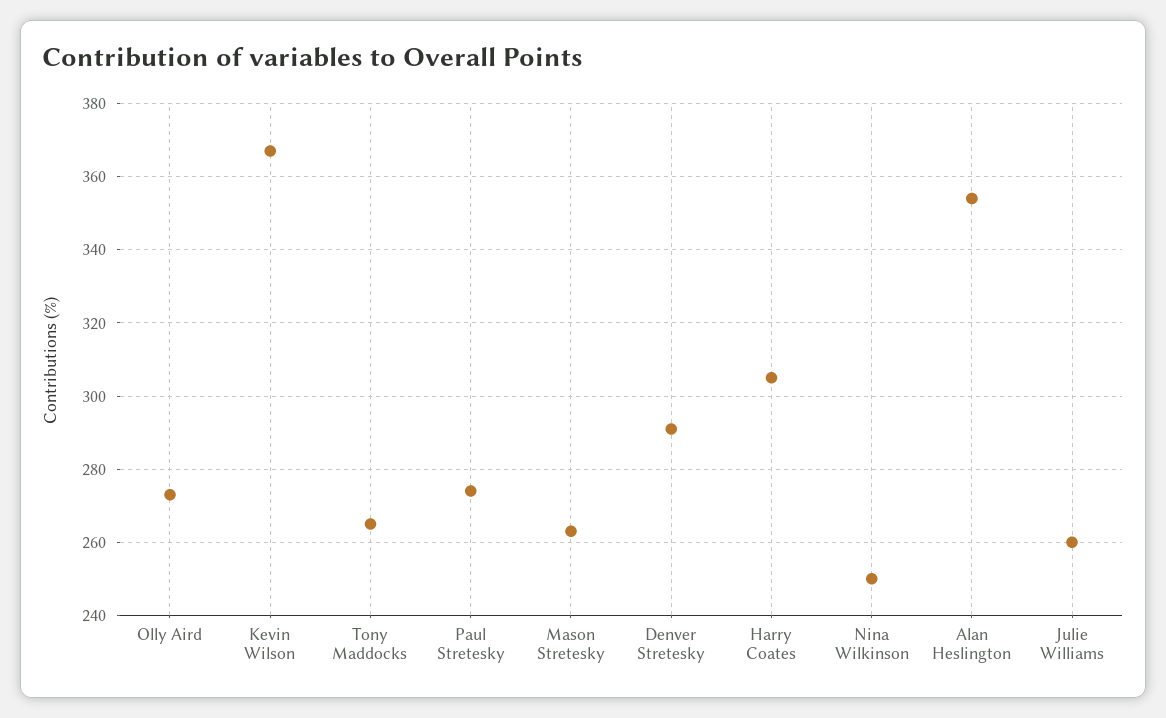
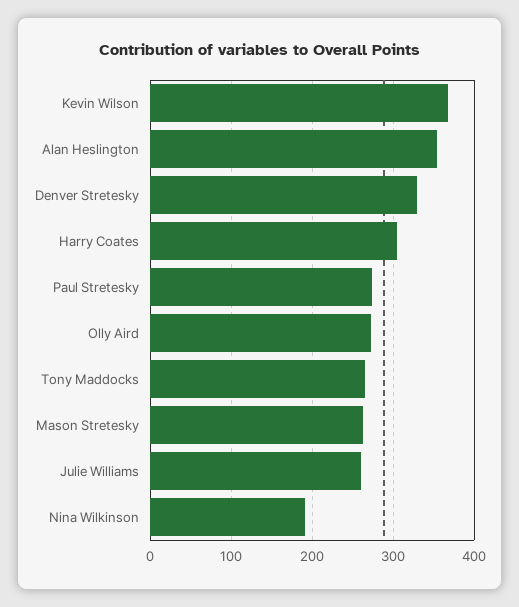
Denver Stretesky: 290 -> 330
Nina Wilkinson: 250 -> 190

